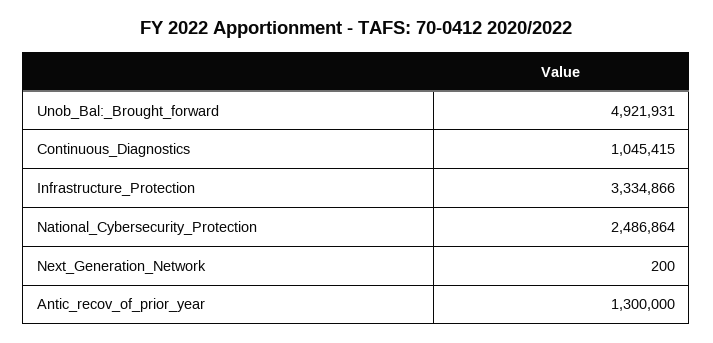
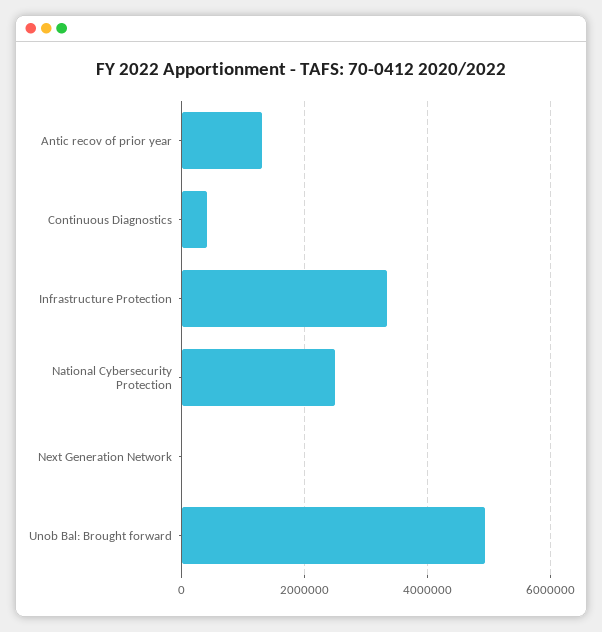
Continuous_Diagnostics: 1045415 -> 400000

